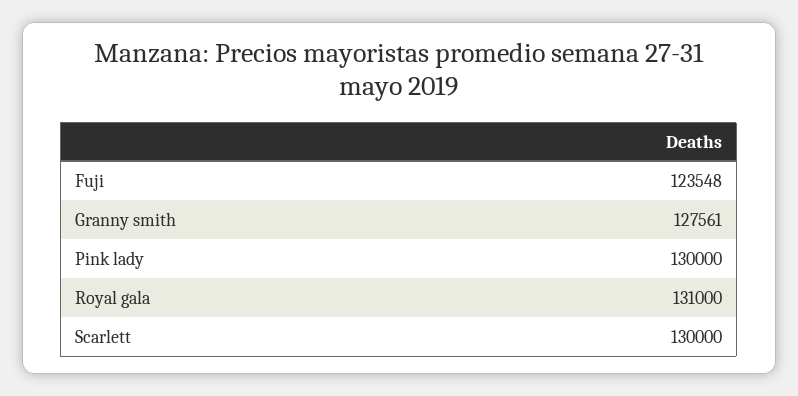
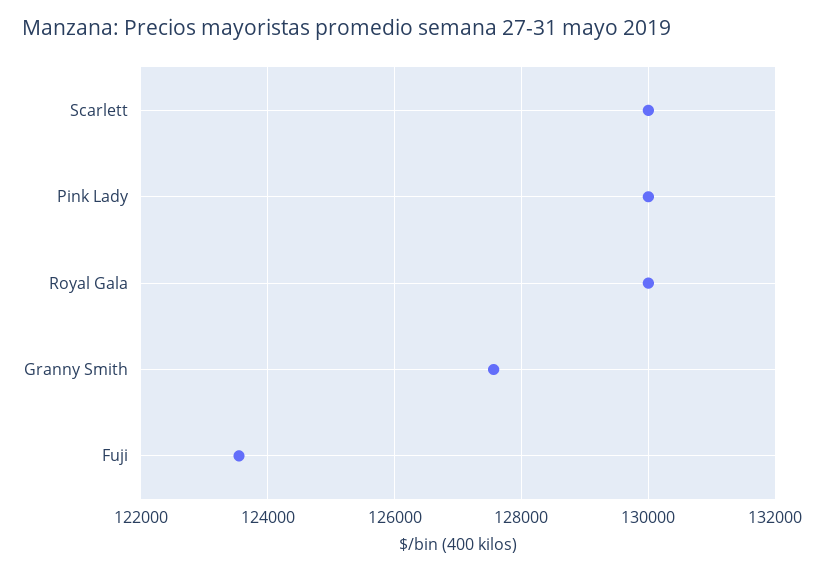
Royal gala: 131000 -> 130000

